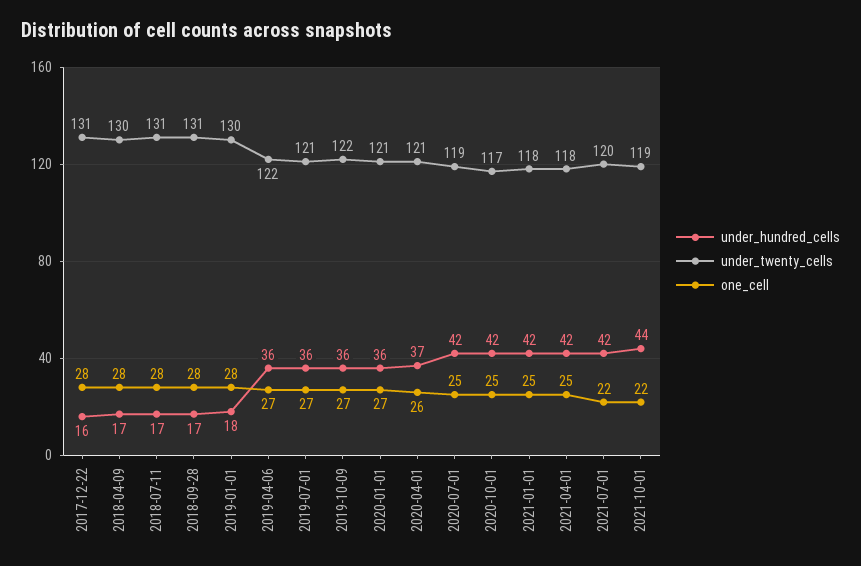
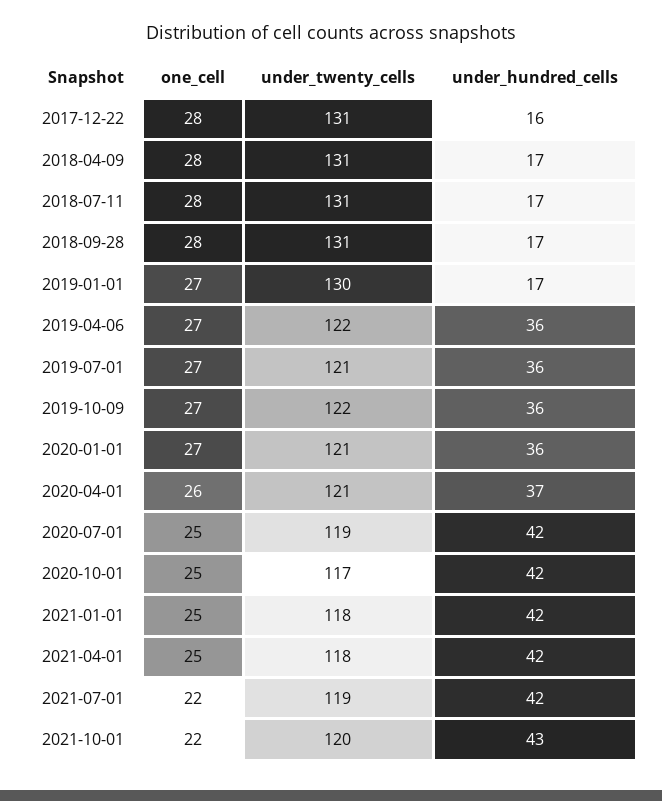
under_twenty_cells, 2018-04-09: 130 -> 131
under_hundred_cells, 2019-01-01: 18 -> 17
one_cell, 2019-01-01: 28 -> 27
under_twenty_cells, 2021-07-01: 120 -> 119
under_hundred_cells, 2021-10-01: 44 -> 43
under_twenty_cells, 2021-10-01: 119 -> 120

